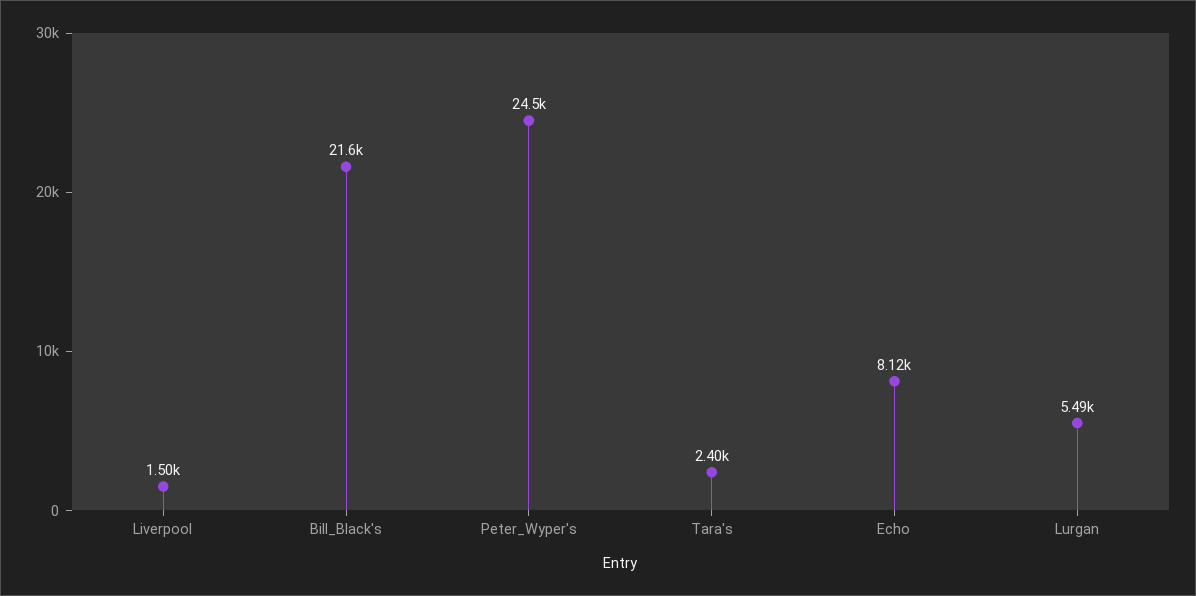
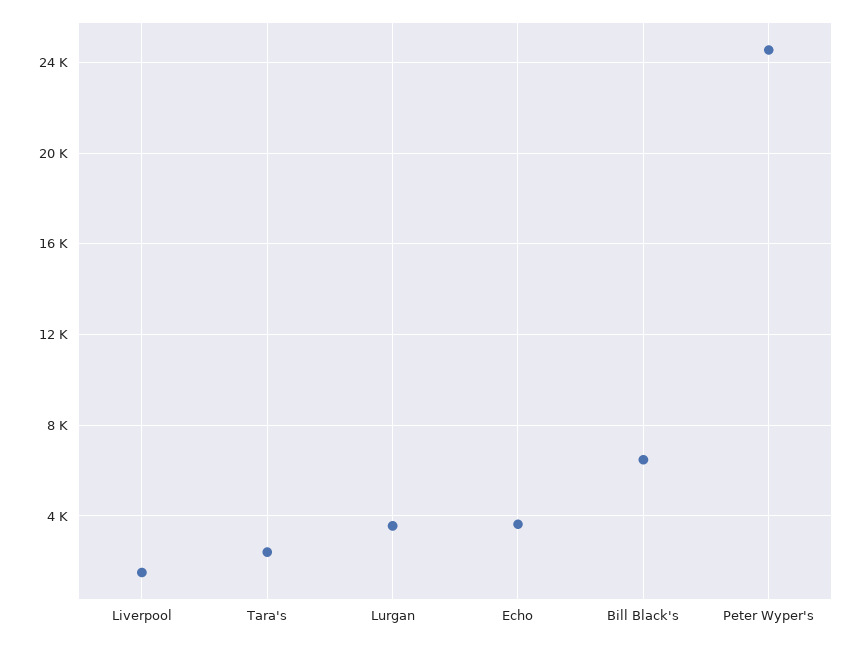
Bill_Black's: 21600 -> 6500
Echo: 8120 -> 3500
Lurgan: 5490 -> 3500

